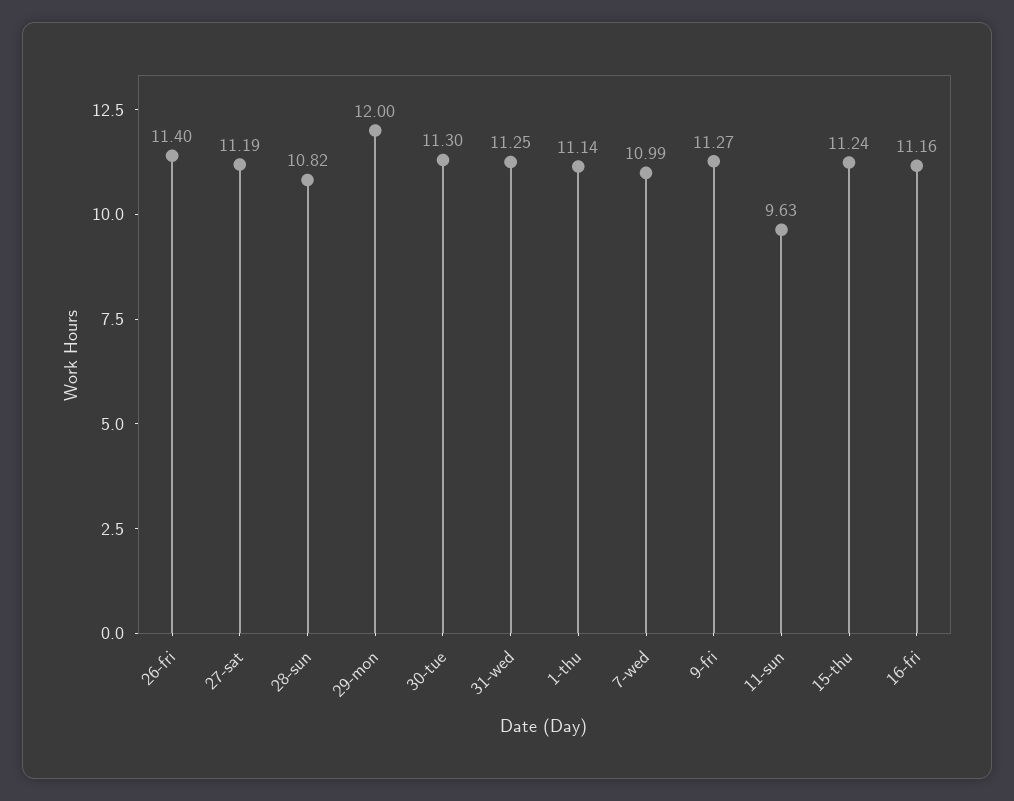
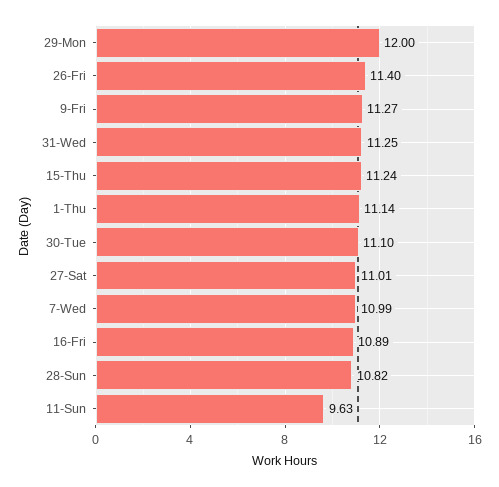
27-sat: 11.19 -> 11.01
30-tue: 11.3 -> 11.1
16-fri: 11.16 -> 10.89

